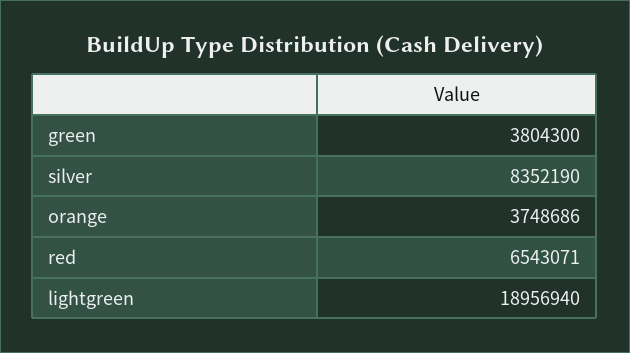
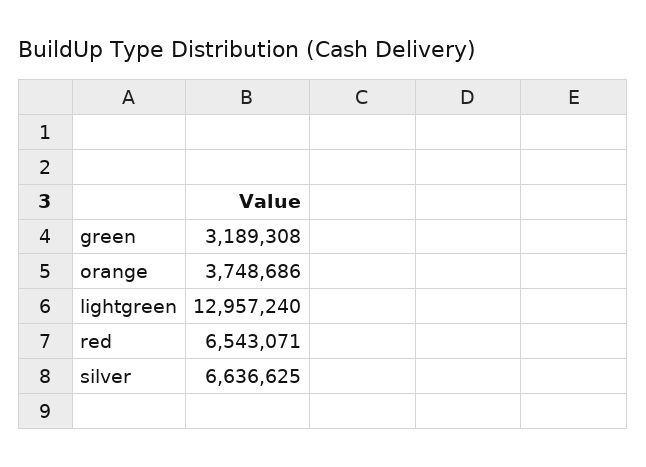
green: 3804300 -> 3189308
silver: 8352190 -> 6636625
lightgreen: 18956940 -> 12957240

